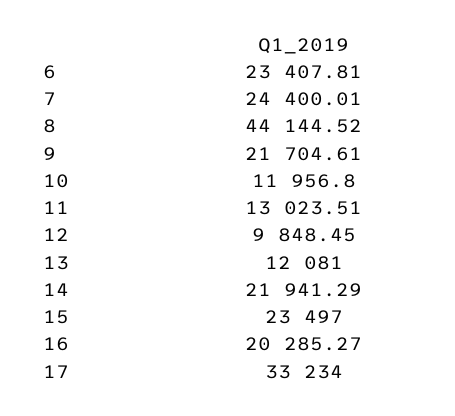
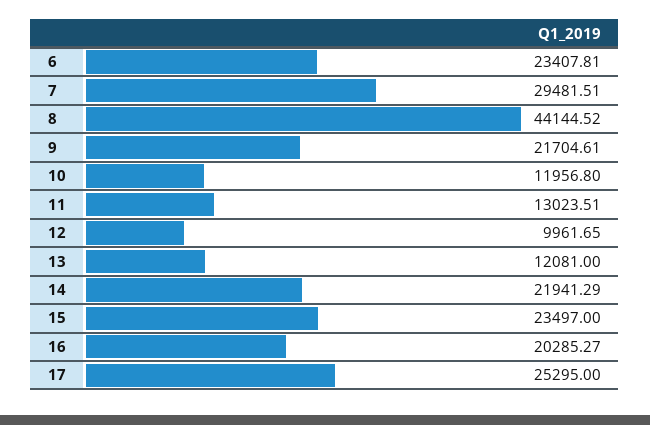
7: 24400.01 -> 29481.51
12: 9848.45 -> 9961.65
17: 33234 -> 25295

